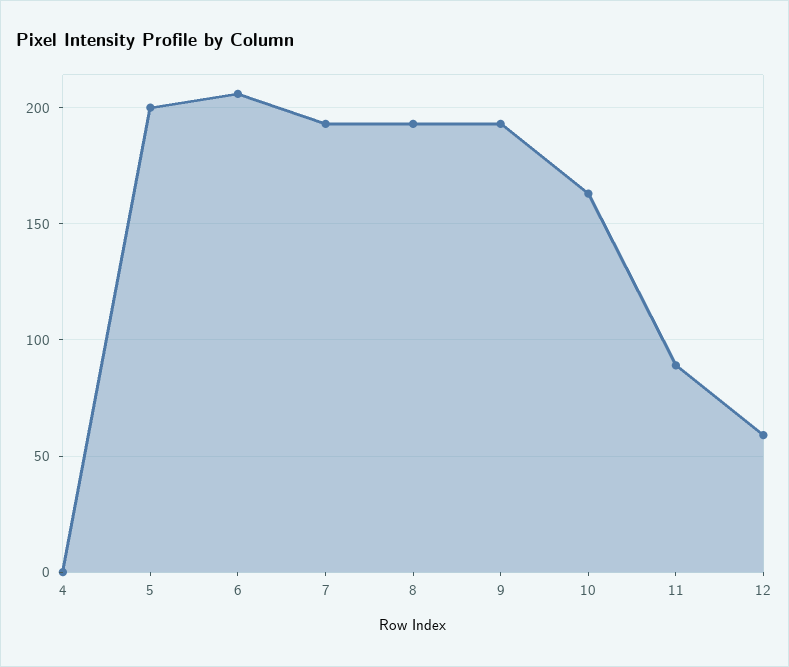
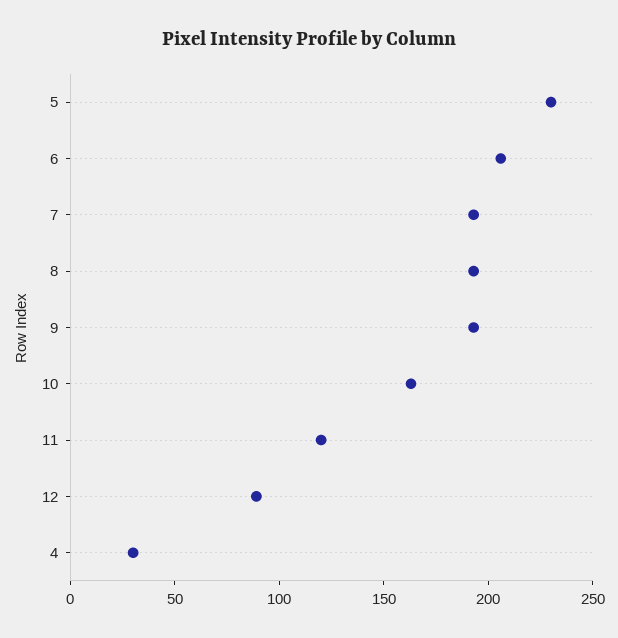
4: 0 -> 30
5: 200 -> 230
11: 90 -> 120
12: 60 -> 90

